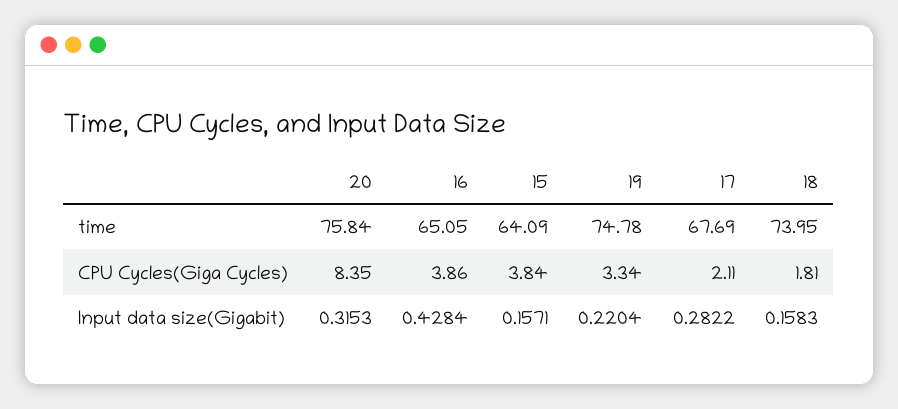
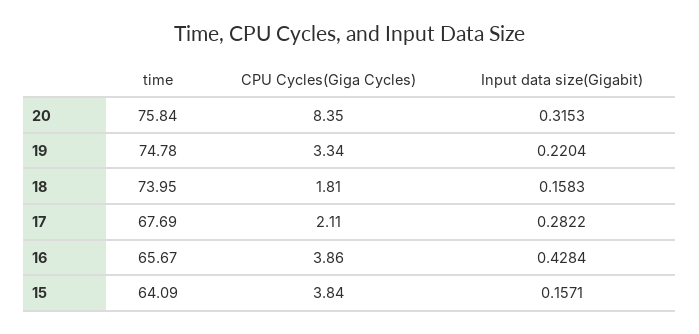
16, time: 65.05 -> 65.67

